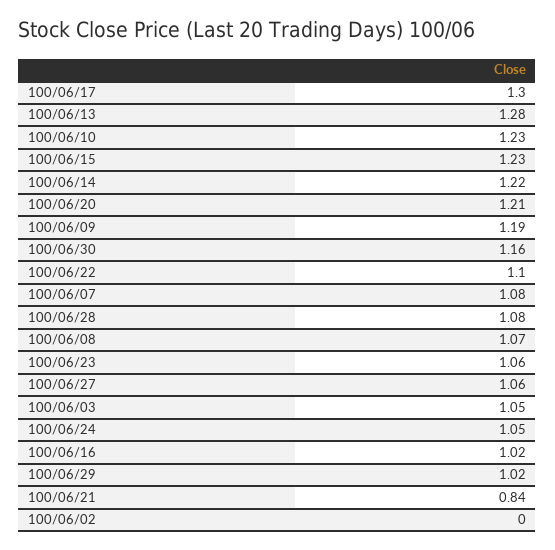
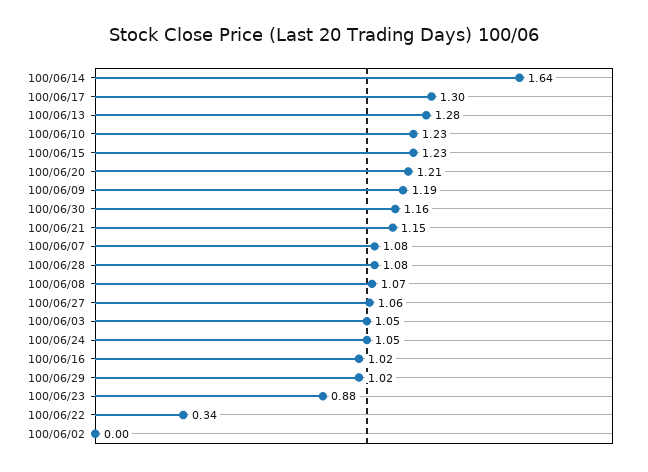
100/06/14: 1.22 -> 1.64
100/06/22: 1.1 -> 0.34
100/06/23: 1.06 -> 0.88
100/06/21: 0.84 -> 1.15

